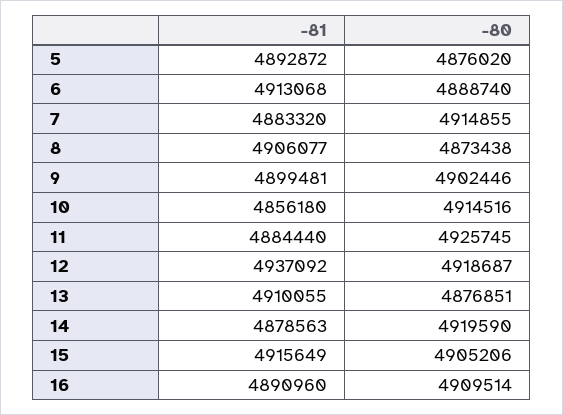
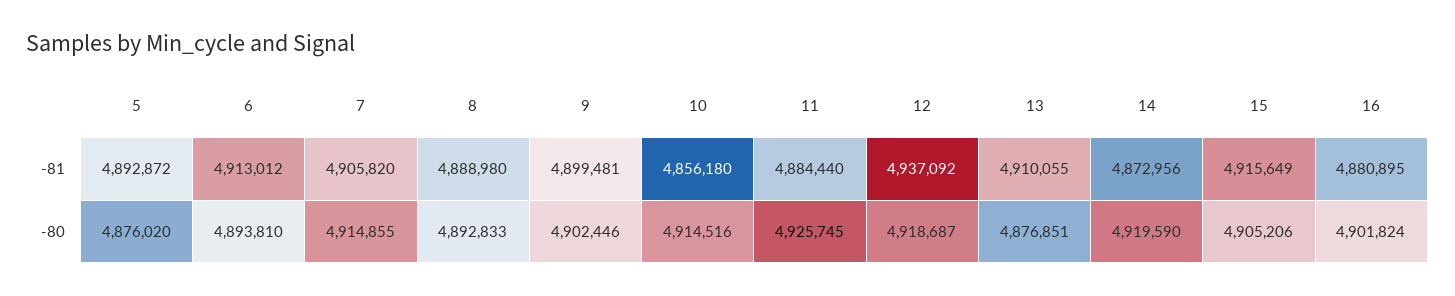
-81, 6: 4913068 -> 4913012
-80, 6: 4888740 -> 4893810
-81, 7: 4883320 -> 4905820
-81, 8: 4906077 -> 4888980
-80, 8: 4873438 -> 4892833
-81, 14: 4878563 -> 4872956
-81, 16: 4890960 -> 4880895
-80, 16: 4909514 -> 4901824

